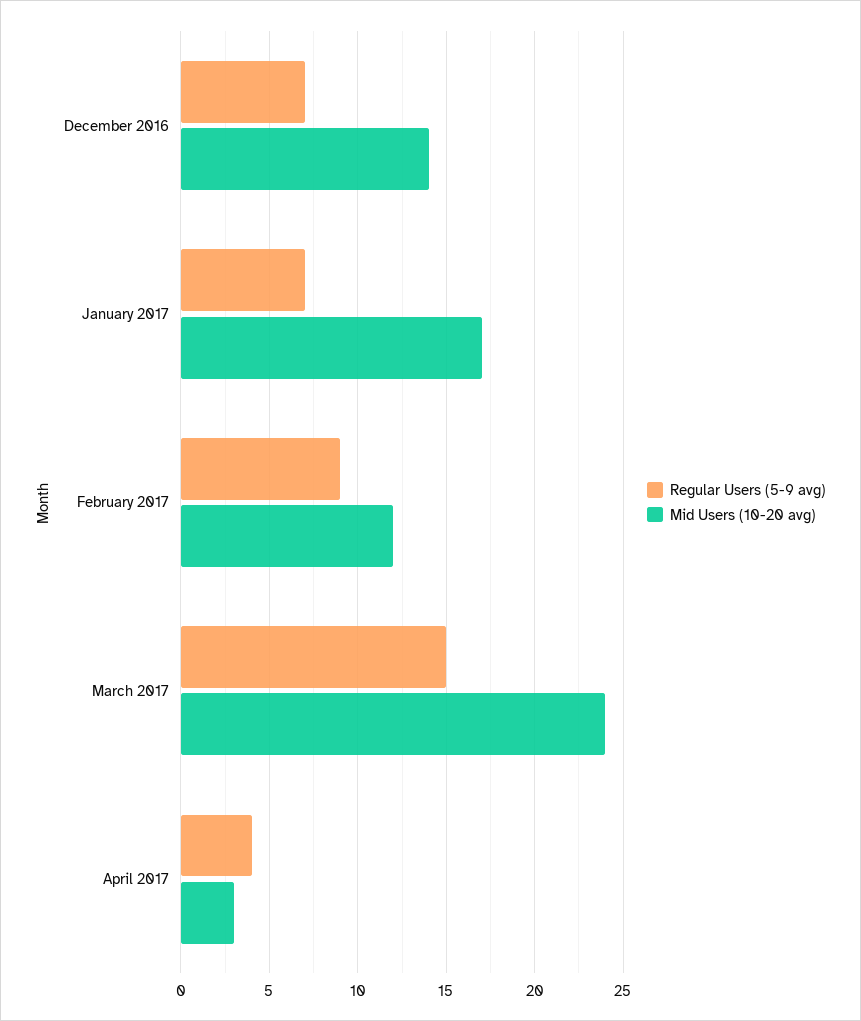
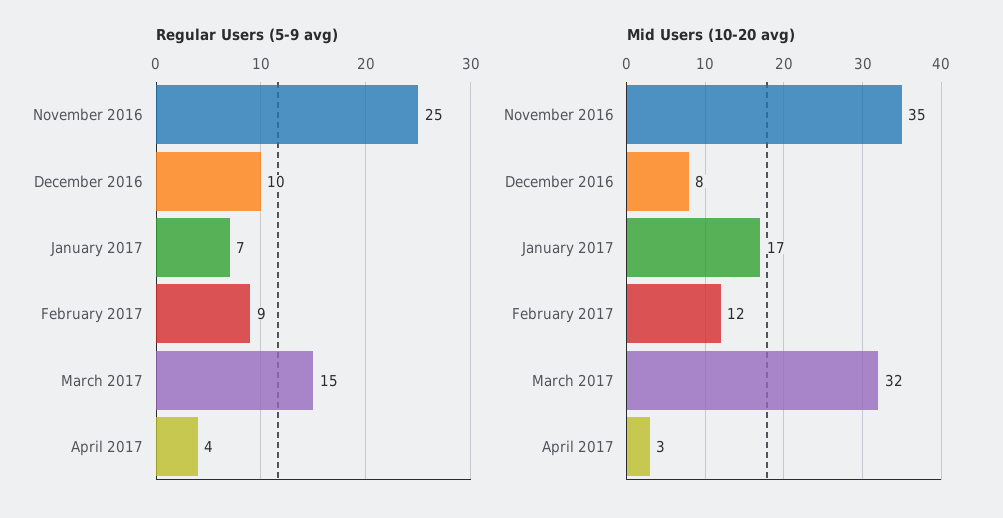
Regular Users (5-9 avg), December 2016: 7 -> 10
Mid Users (10-20 avg), December 2016: 14 -> 8
Mid Users (10-20 avg), March 2017: 24 -> 32
Regular Users (5-9 avg), November 2016: none -> 25
Mid Users (10-20 avg), November 2016: none -> 35

